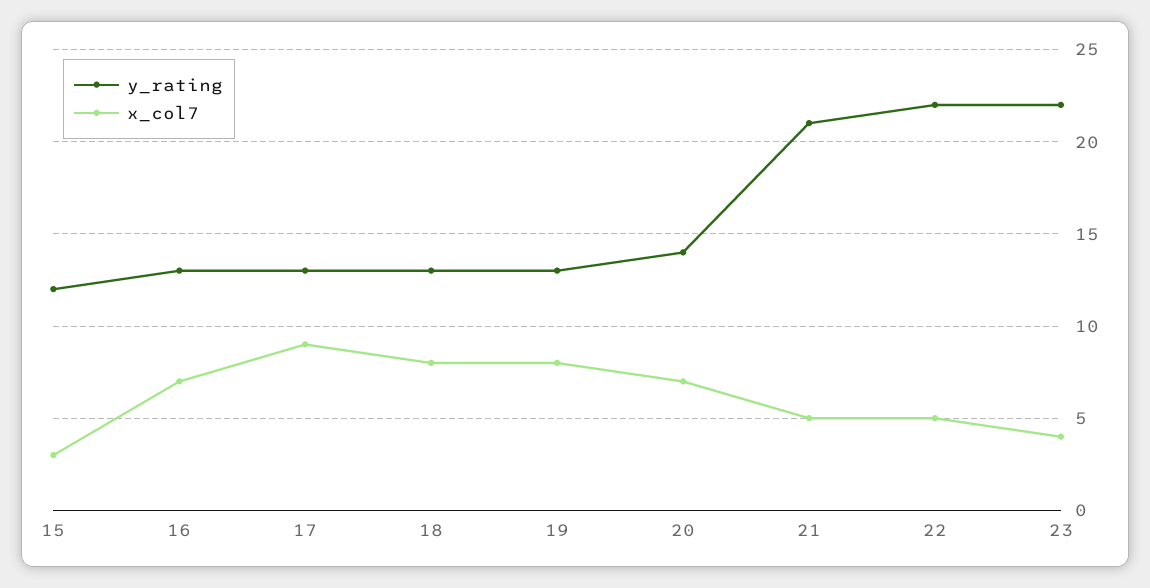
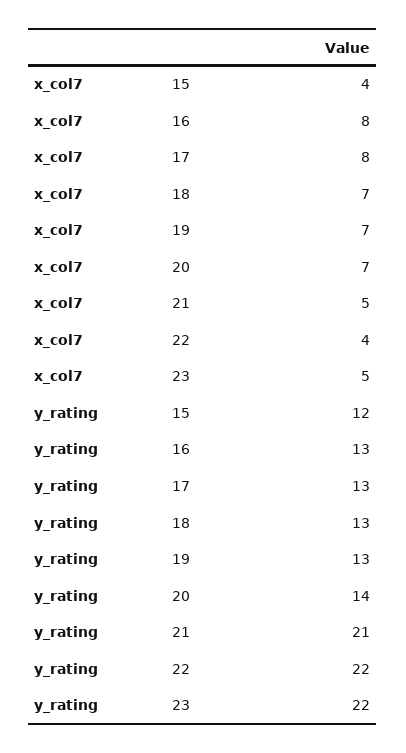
x_col7, 15: 3 -> 4
x_col7, 16: 7 -> 8
x_col7, 17: 9 -> 8
x_col7, 18: 8 -> 7
x_col7, 19: 8 -> 7
x_col7, 22: 5 -> 4
x_col7, 23: 4 -> 5

